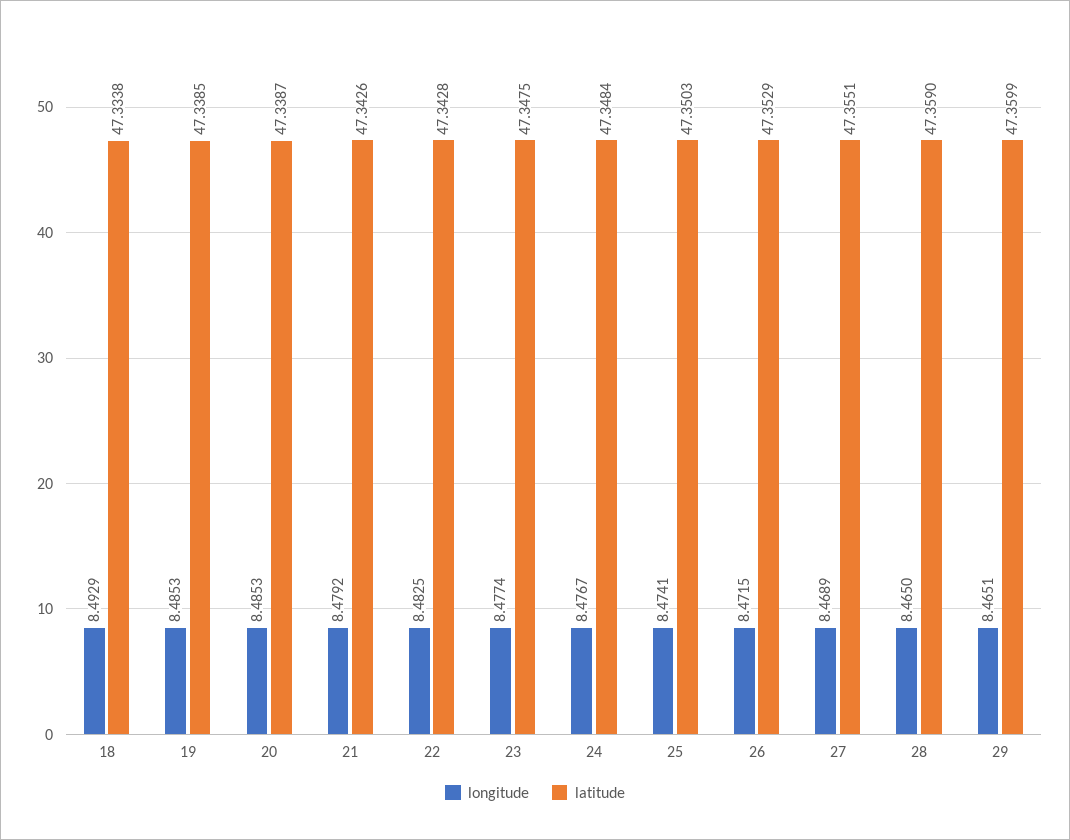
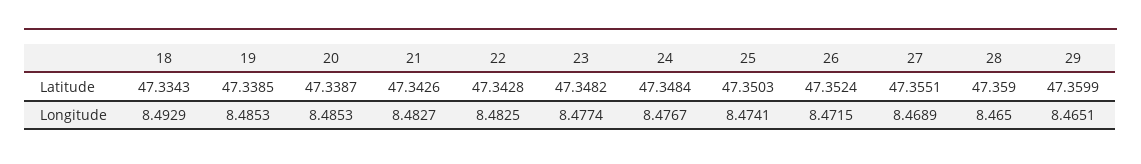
latitude, 18: 47.3338 -> 47.3343
longitude, 21: 8.4792 -> 8.4827
latitude, 23: 47.3475 -> 47.3482
latitude, 26: 47.3529 -> 47.3524

